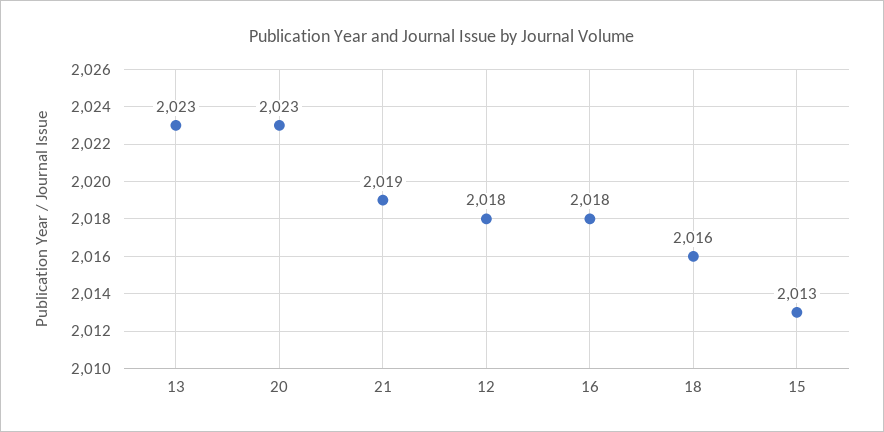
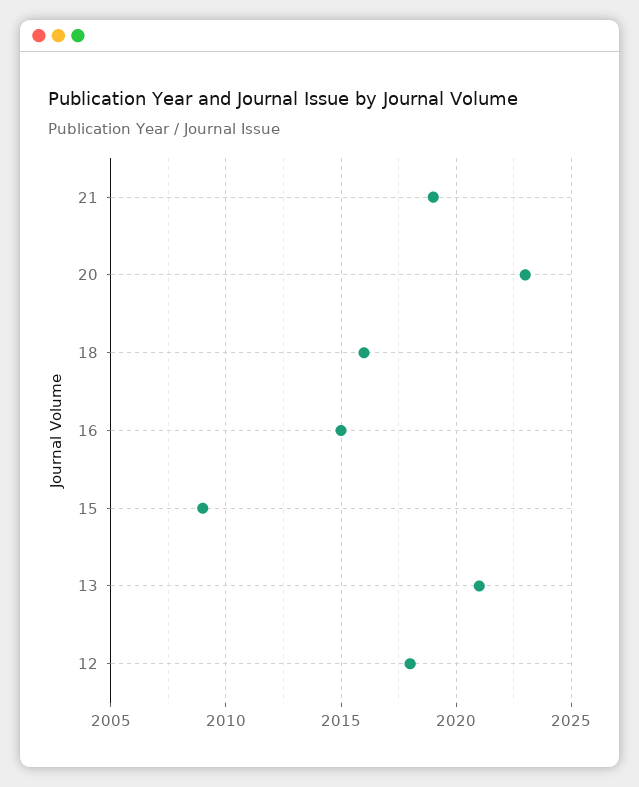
13: 2023 -> 2021
16: 2018 -> 2015
15: 2013 -> 2009

